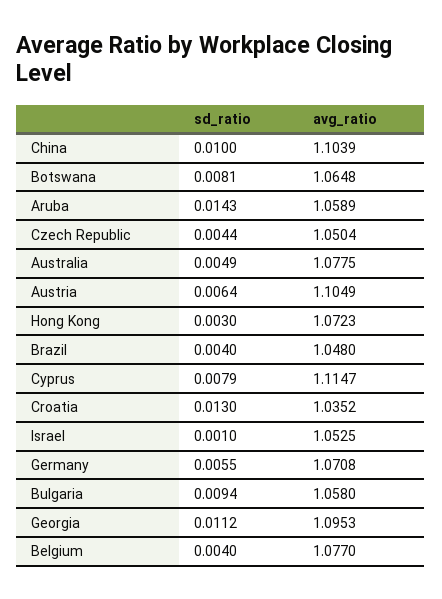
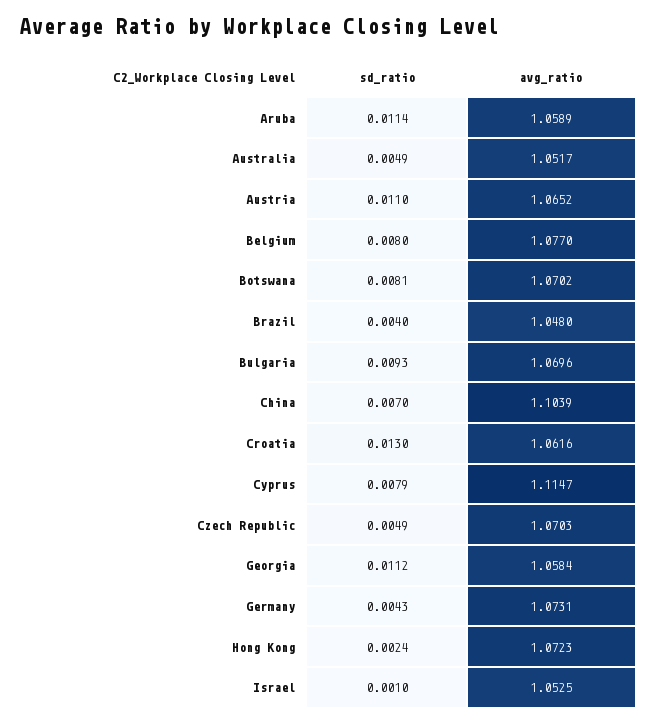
sd_ratio, China: 0.01 -> 0.007
avg_ratio, Botswana: 1.0648 -> 1.0702
sd_ratio, Aruba: 0.0143 -> 0.0114
sd_ratio, Czech Republic: 0.0044 -> 0.0049
avg_ratio, Czech Republic: 1.0504 -> 1.0703
avg_ratio, Australia: 1.0775 -> 1.0517
sd_ratio, Austria: 0.0064 -> 0.011
avg_ratio, Austria: 1.1049 -> 1.0652
sd_ratio, Hong Kong: 0.003 -> 0.0024
avg_ratio, Croatia: 1.0352 -> 1.0616
sd_ratio, Germany: 0.0055 -> 0.0043
avg_ratio, Germany: 1.0708 -> 1.0731
sd_ratio, Bulgaria: 0.0094 -> 0.0093
avg_ratio, Bulgaria: 1.058 -> 1.0696
avg_ratio, Georgia: 1.0953 -> 1.0584
sd_ratio, Belgium: 0.004 -> 0.008

